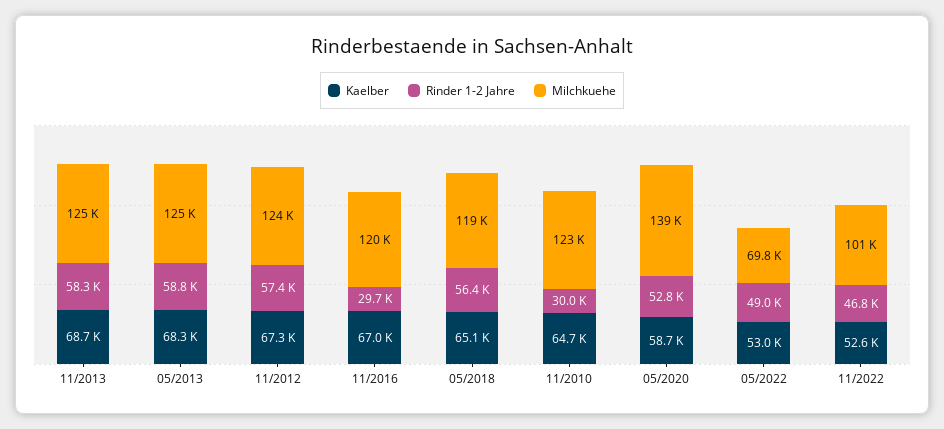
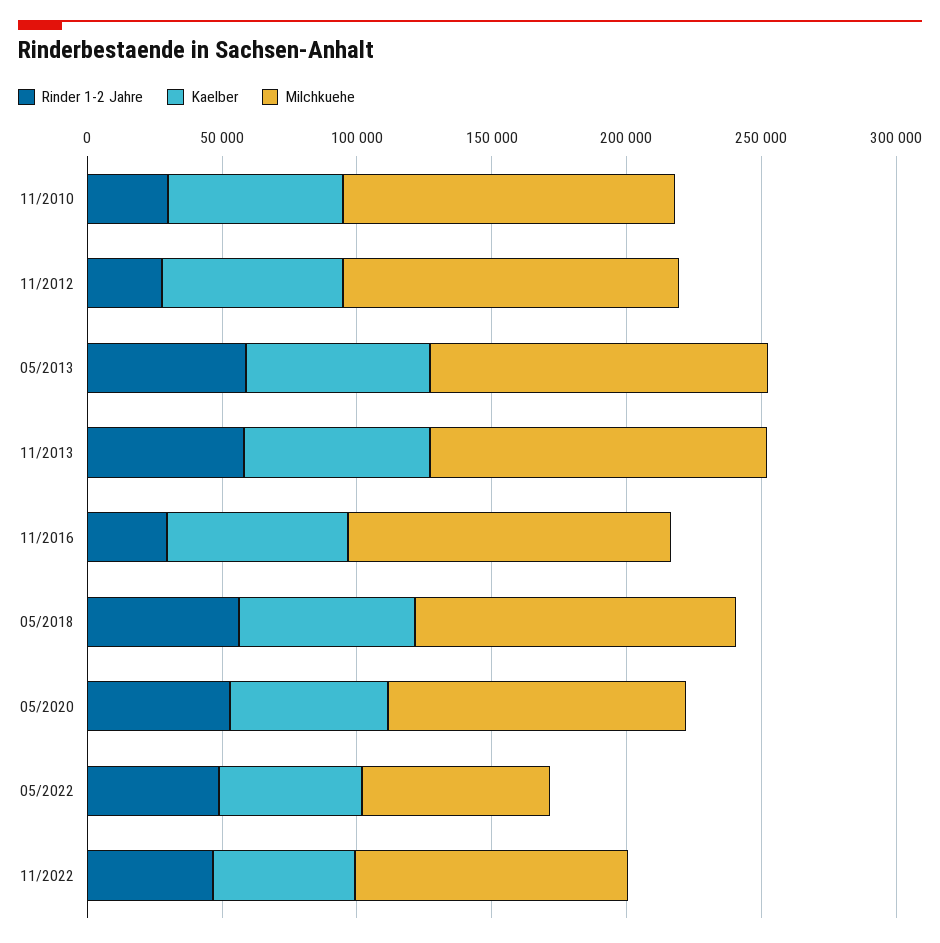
Rinder 1-2 Jahre, 11/2012: 57400 -> 30000
Milchkuehe, 05/2020: 139000 -> 110000

